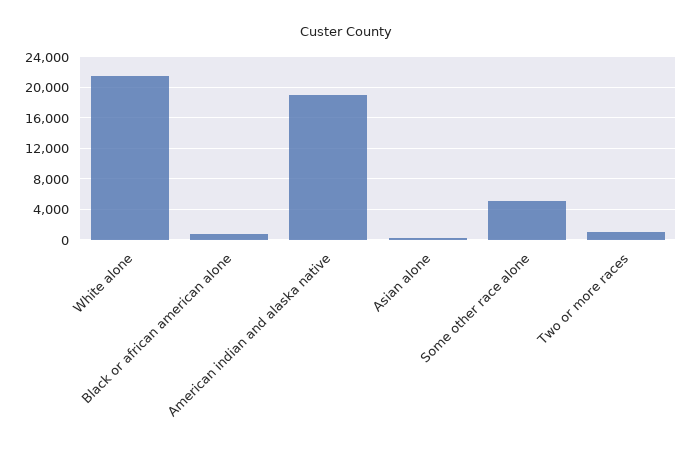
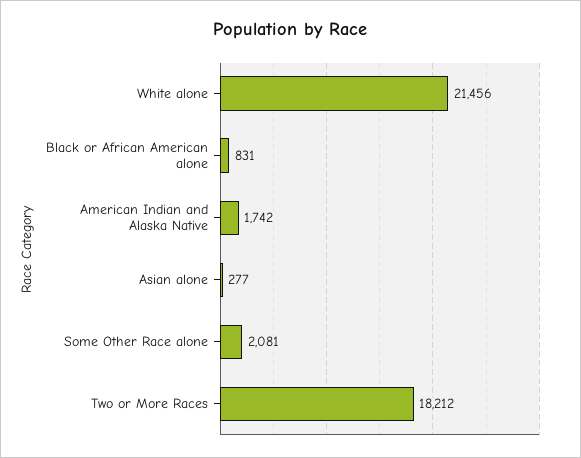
American indian and alaska native: 19000 -> 1742
Some other race alone: 5000 -> 2081
Two or more races: 1000 -> 18212

